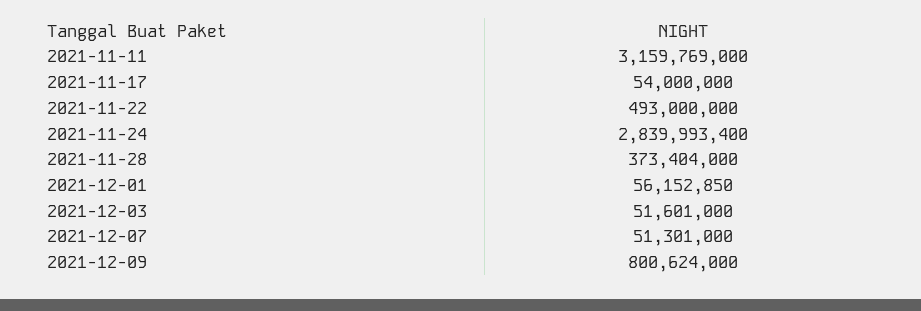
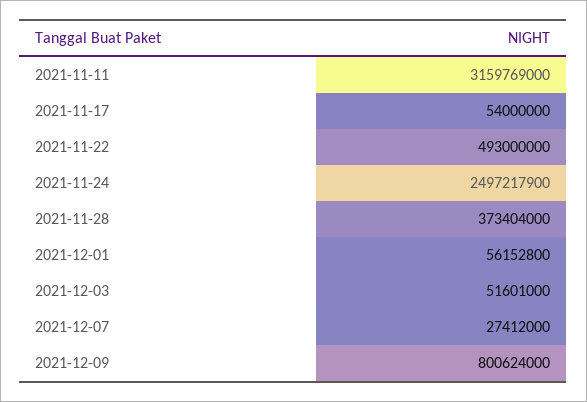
2021-11-24: 2839993400 -> 2497217900
2021-12-01: 56152850 -> 56152800
2021-12-07: 51301000 -> 27412000

